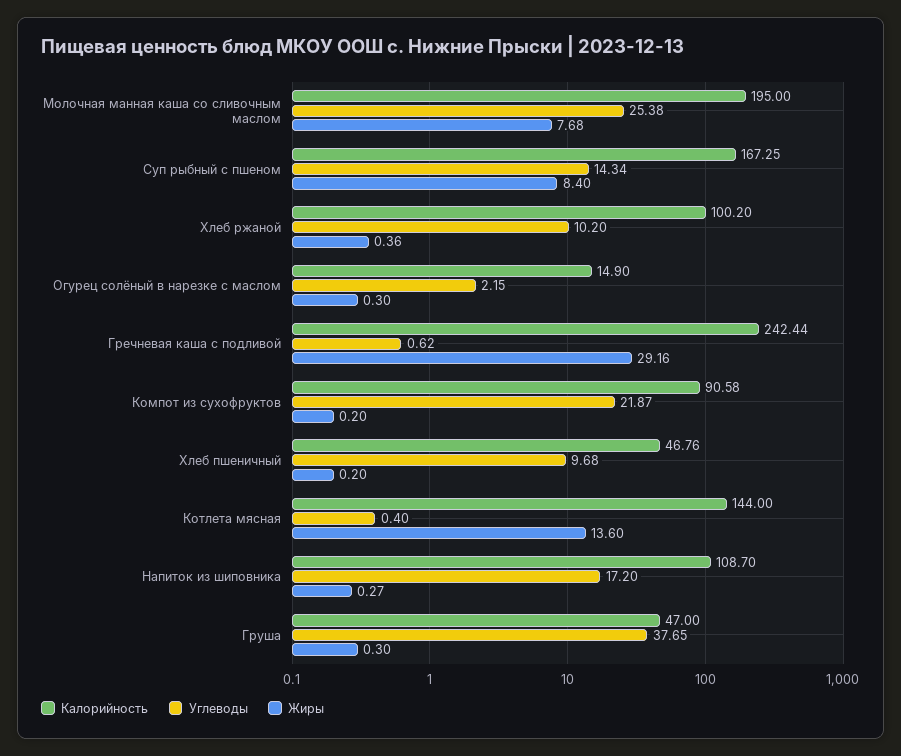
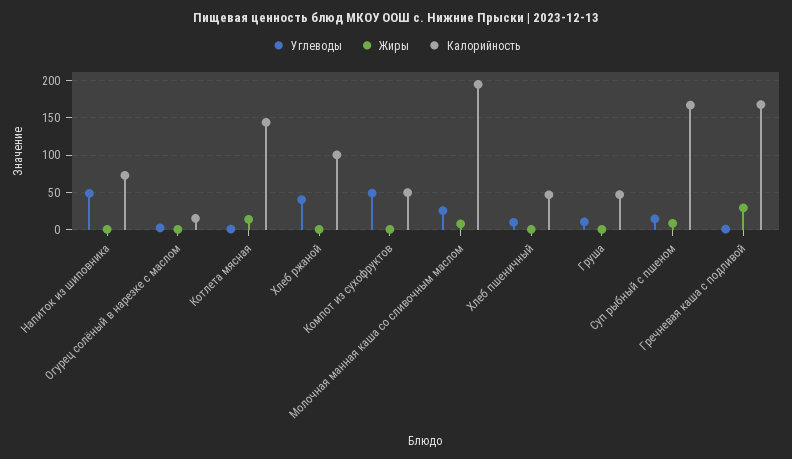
Углеводы, Хлеб ржаной: 10.2 -> 40
Калорийность, Гречневая каша с подливой: 242.44 -> 170
Калорийность, Компот из сухофруктов: 90.58 -> 50
Углеводы, Компот из сухофруктов: 21.87 -> 50
Калорийность, Напиток из шиповника: 108.7 -> 70
Углеводы, Напиток из шиповника: 17.2 -> 50
Углеводы, Груша: 37.65 -> 10

